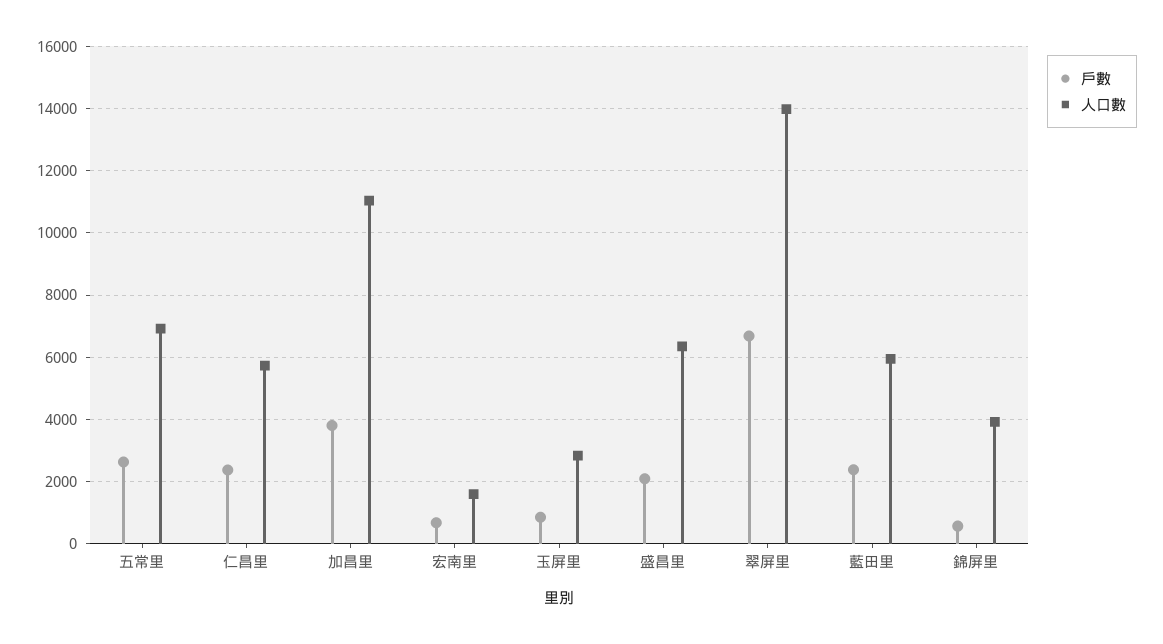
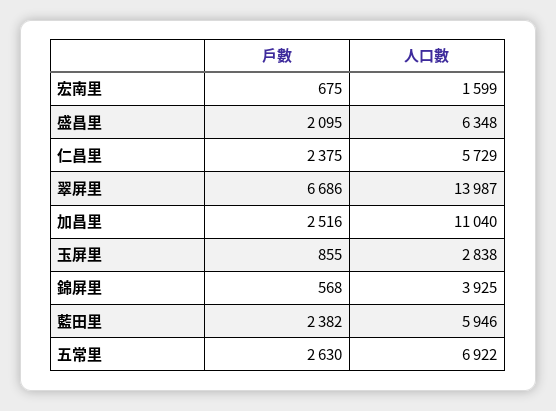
戶數, 加昌里: 3800 -> 2516

